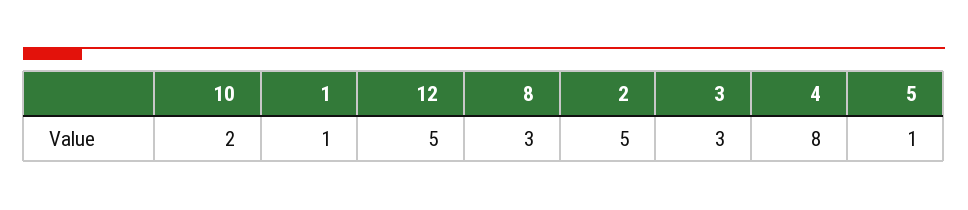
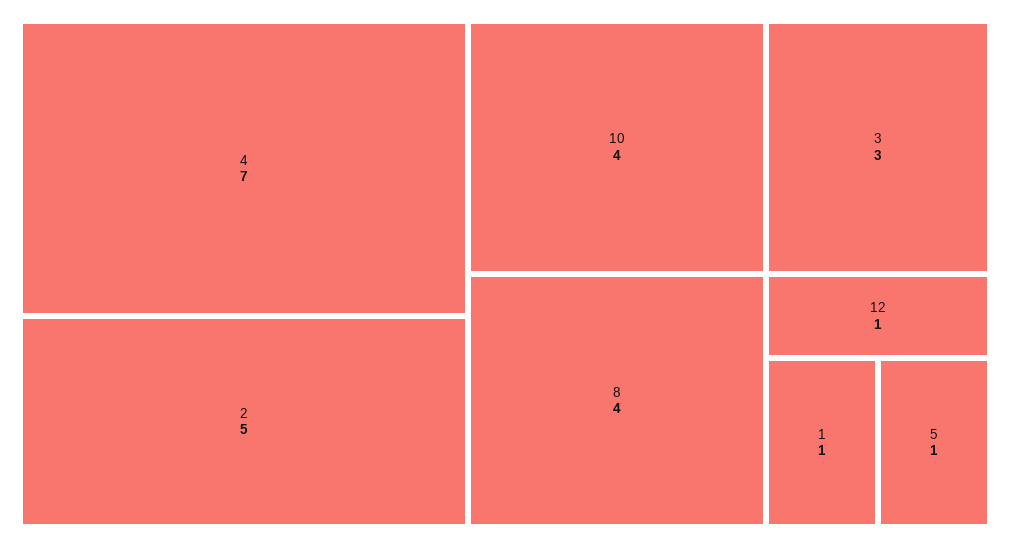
10: 2 -> 4
12: 5 -> 1
8: 3 -> 4
4: 8 -> 7

